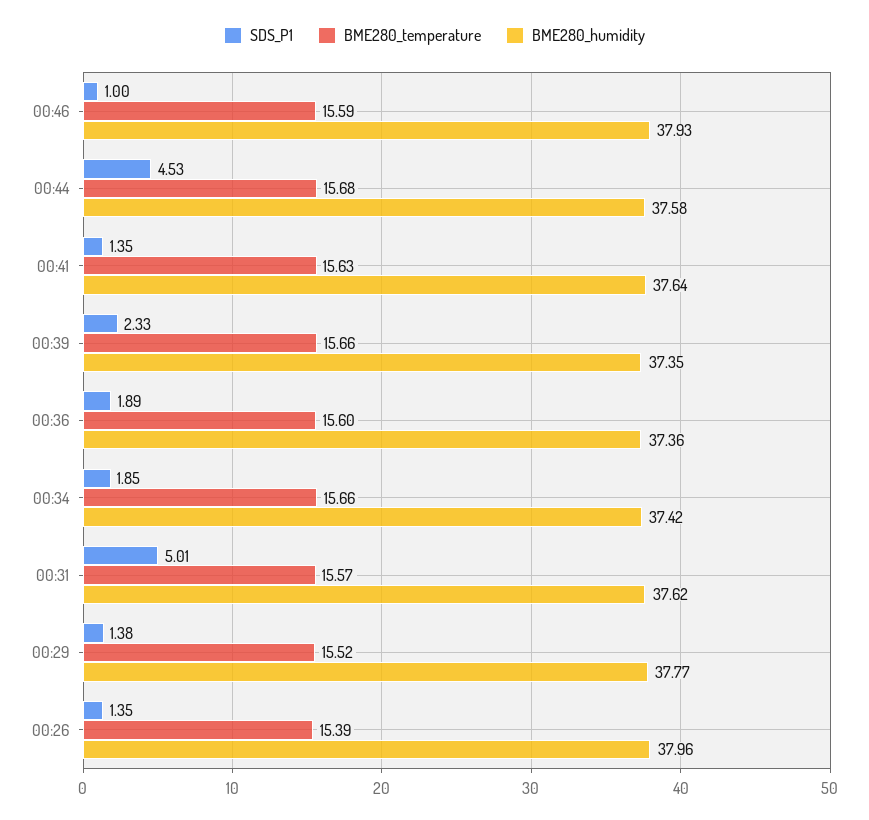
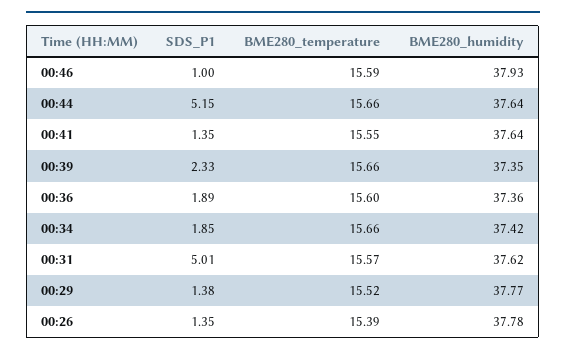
SDS_P1, 00:44: 4.53 -> 5.15
BME280_temperature, 00:44: 15.68 -> 15.66
BME280_humidity, 00:44: 37.58 -> 37.64
BME280_temperature, 00:41: 15.63 -> 15.55
BME280_humidity, 00:26: 37.96 -> 37.78

